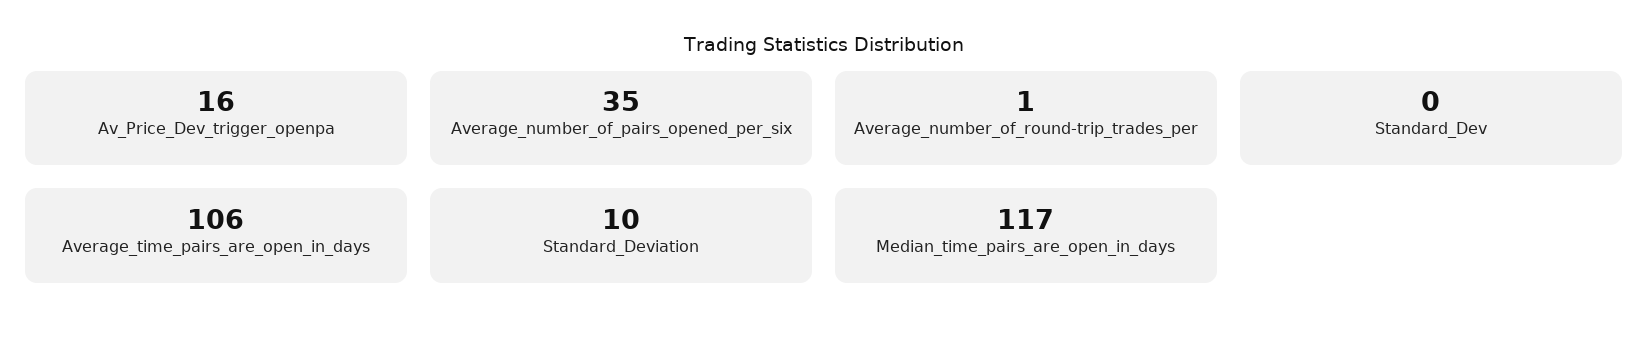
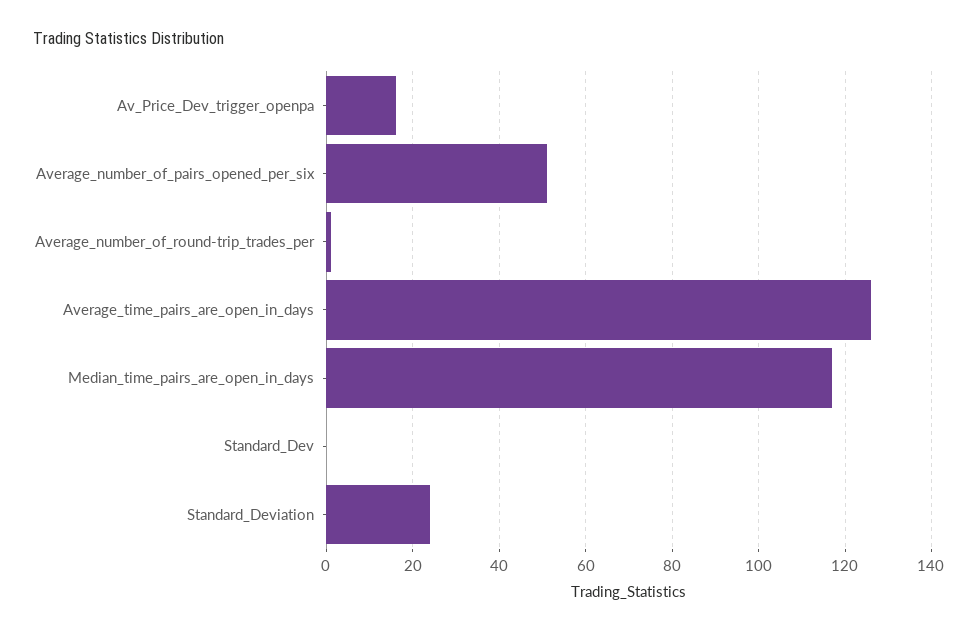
Average_number_of_pairs_opened_per_six: 35 -> 50
Average_time_pairs_are_open_in_days: 106 -> 125
Standard_Deviation: 10 -> 25

